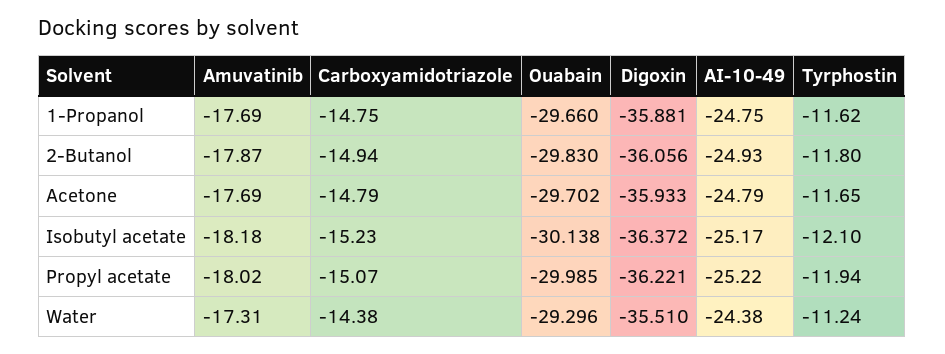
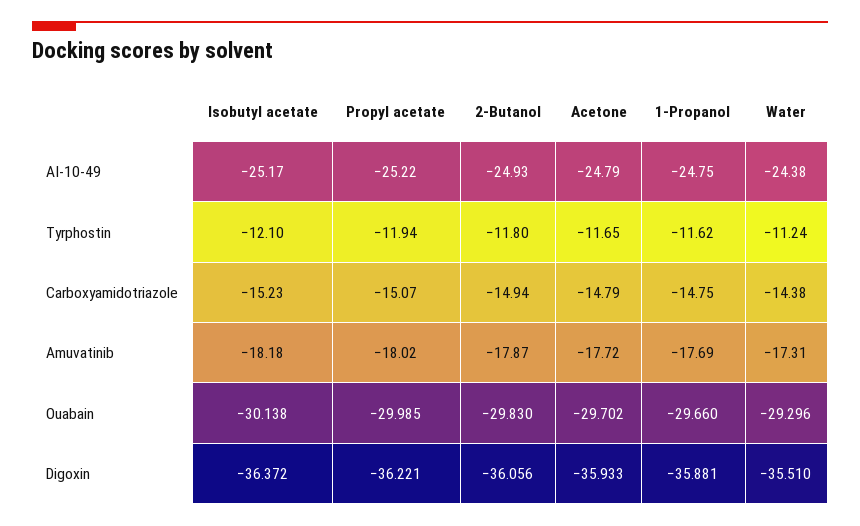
Amuvatinib, Acetone: -17.69 -> -17.72

